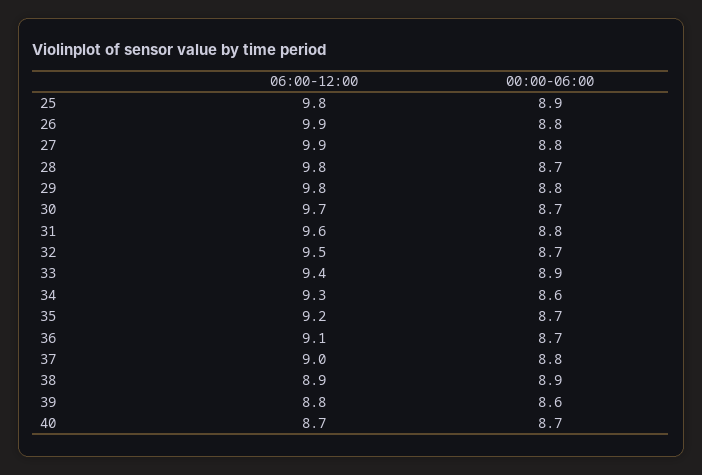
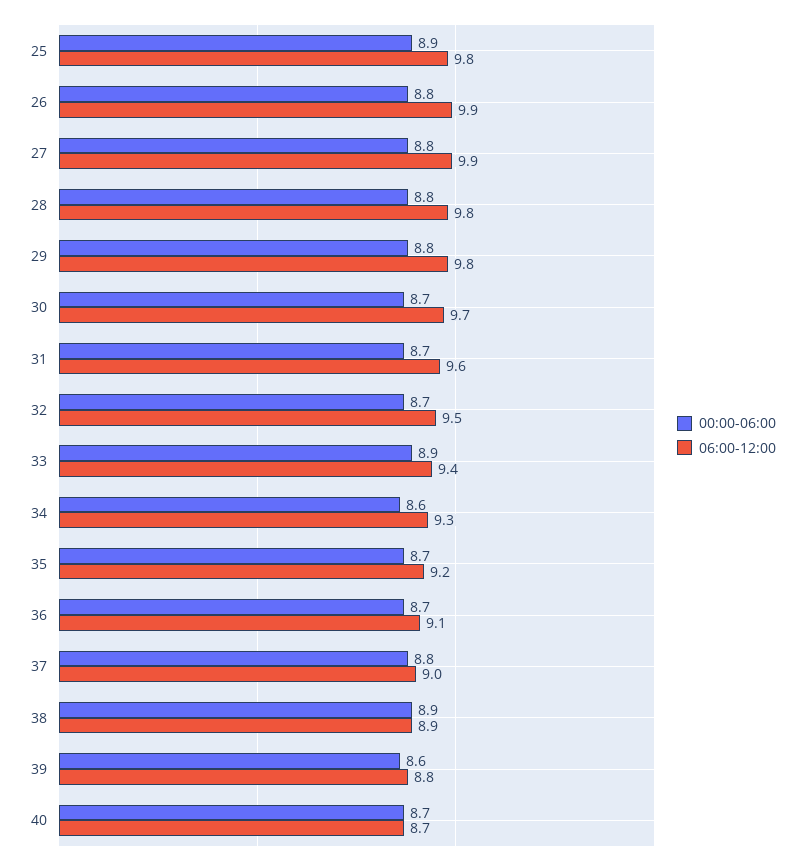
00:00-06:00, 28: 8.7 -> 8.8
00:00-06:00, 31: 8.8 -> 8.7

